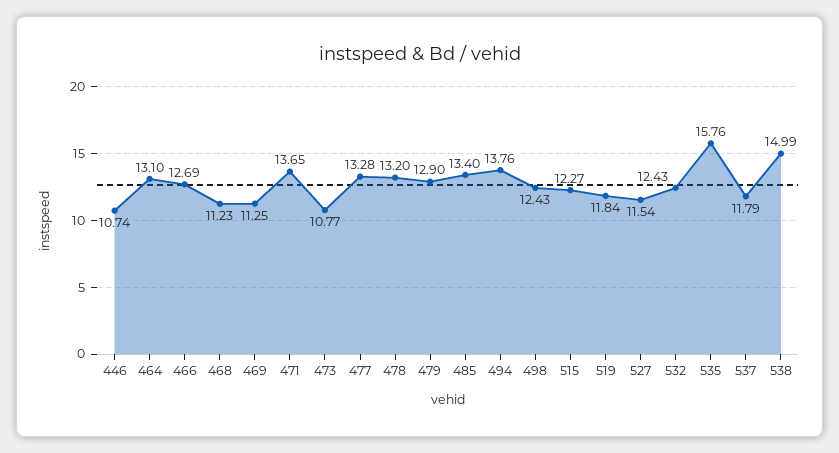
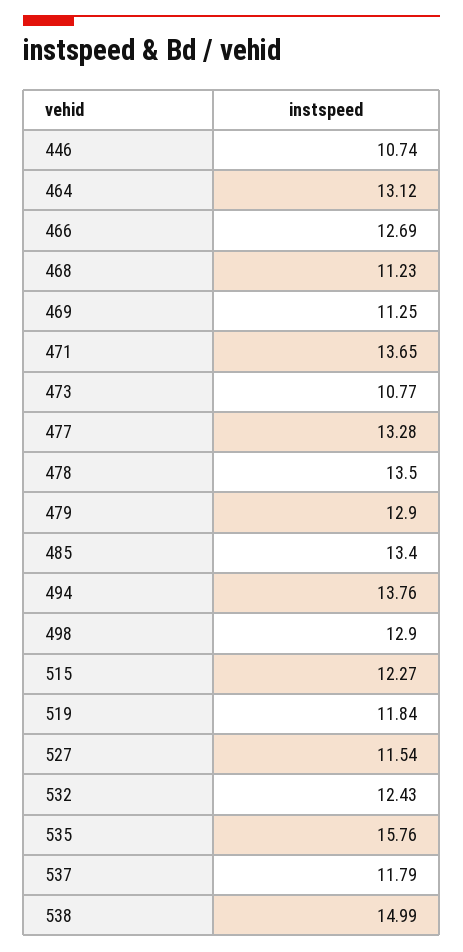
464: 13.1 -> 13.12
478: 13.2 -> 13.5
498: 12.43 -> 12.9

